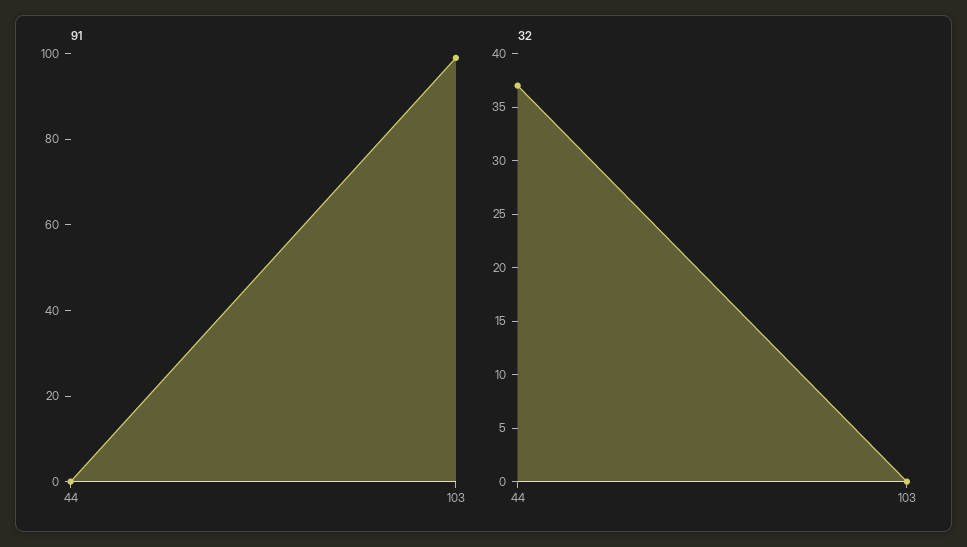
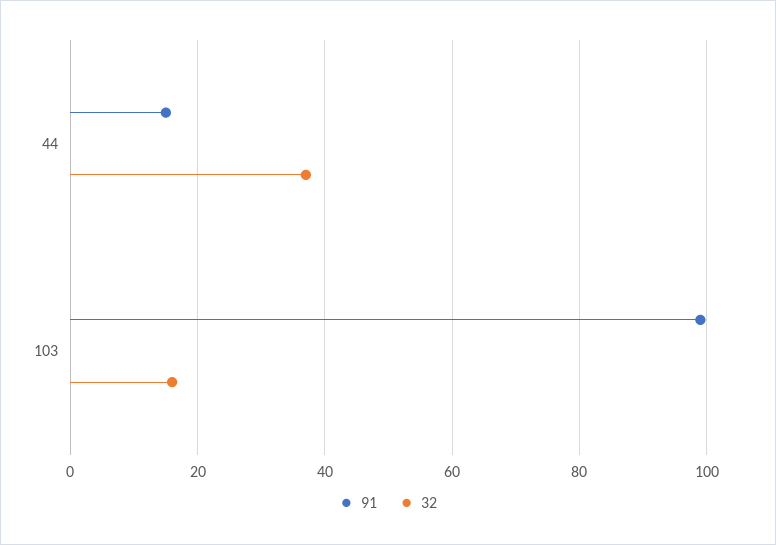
91, 44: 0 -> 15
32, 103: 0 -> 15

